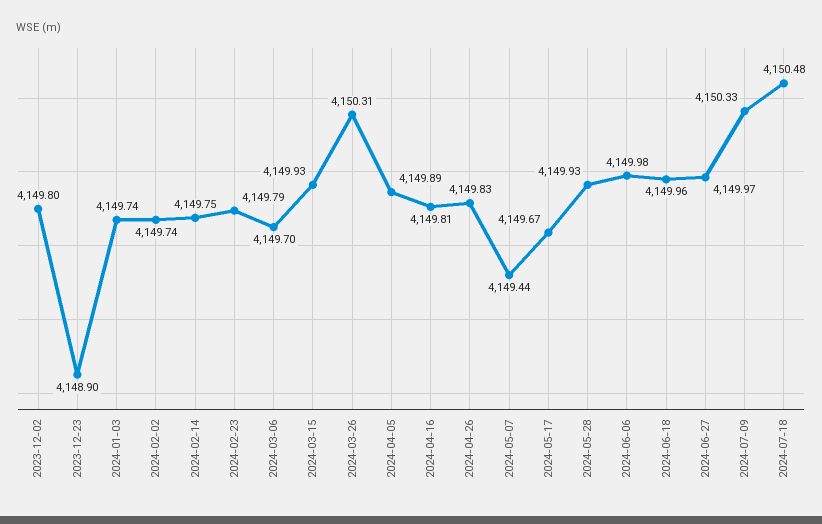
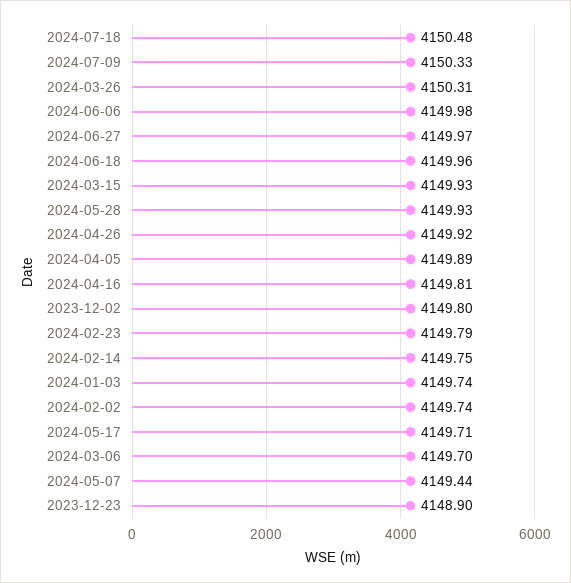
2024-04-26: 4149.83 -> 4149.92
2024-05-17: 4149.67 -> 4149.71

